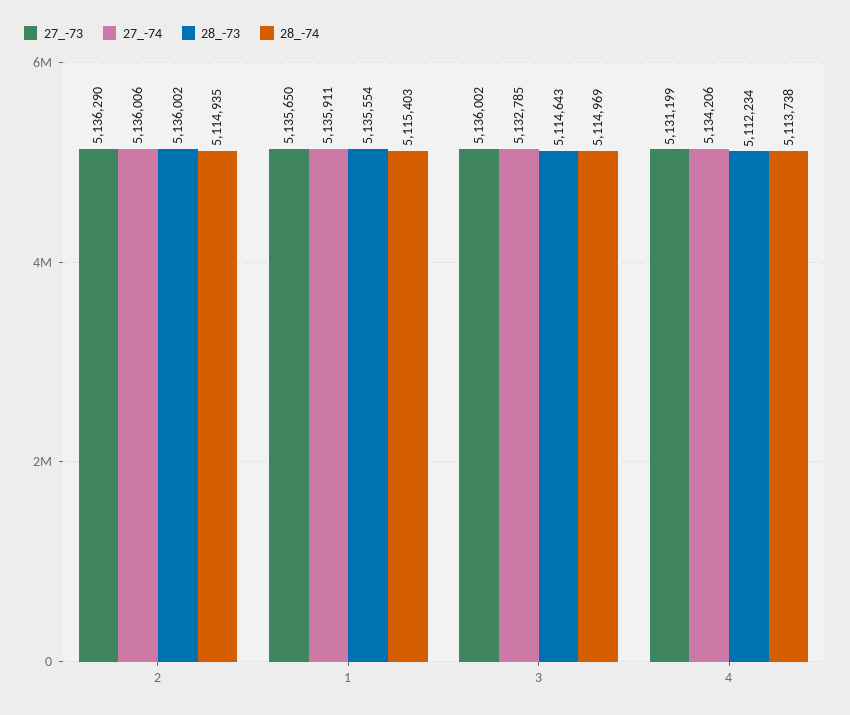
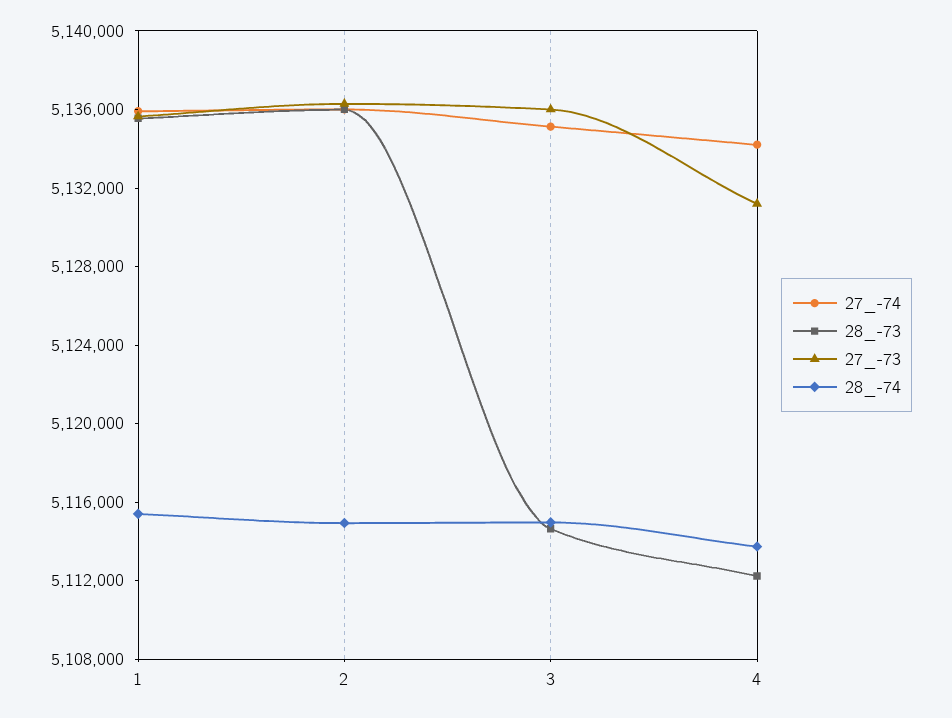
27_-74, 3: 5132785 -> 5135000

